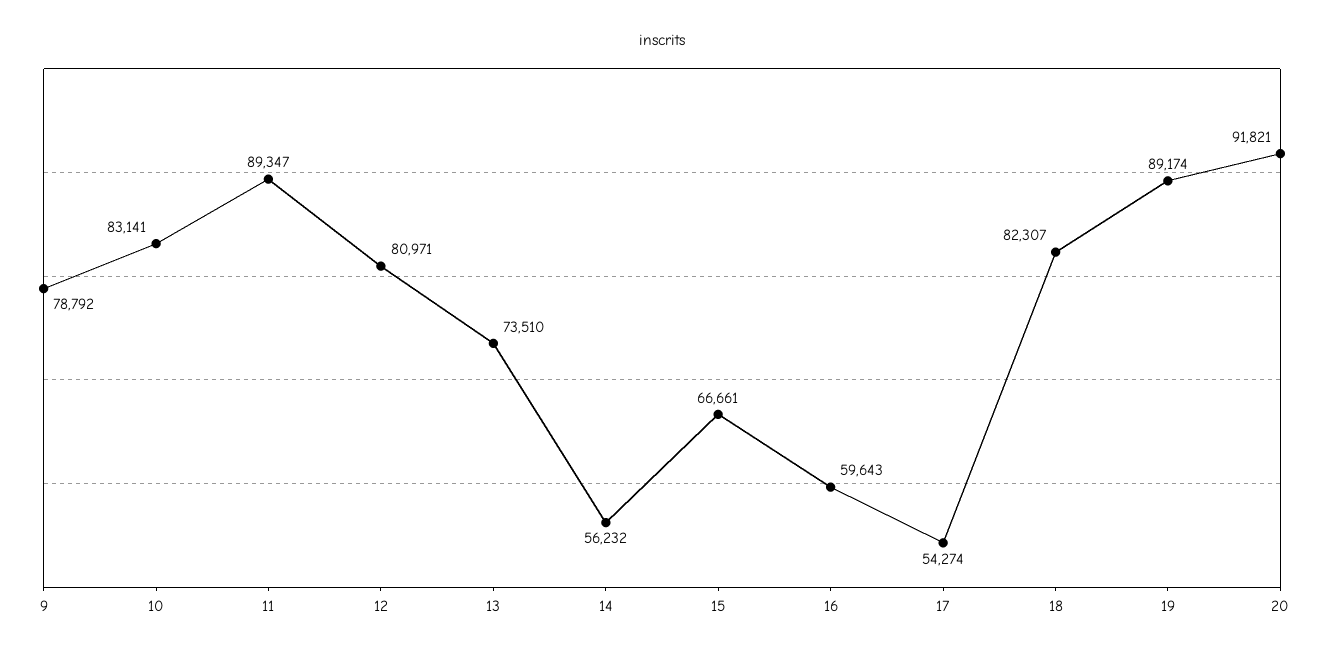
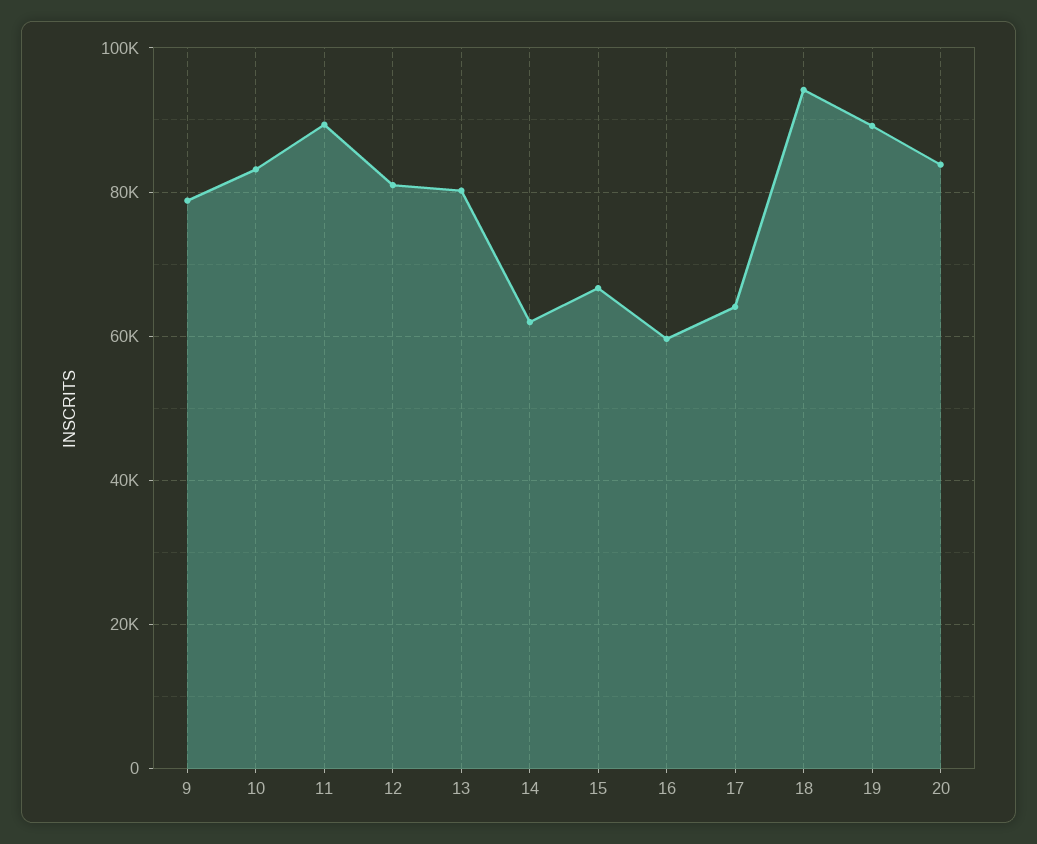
13: 73510 -> 80000
14: 56232 -> 62000
17: 54274 -> 64000
18: 82307 -> 94000
20: 91821 -> 84000

